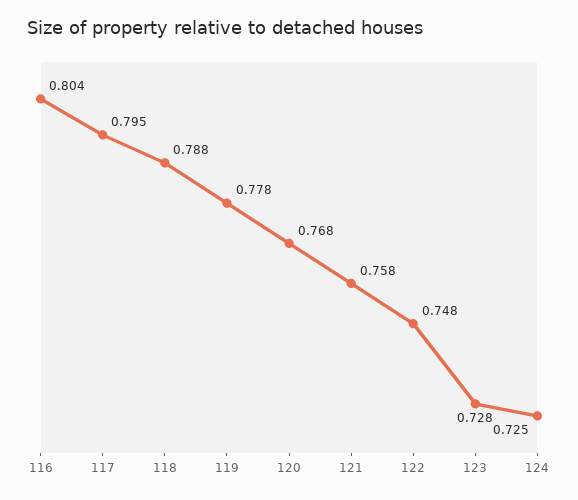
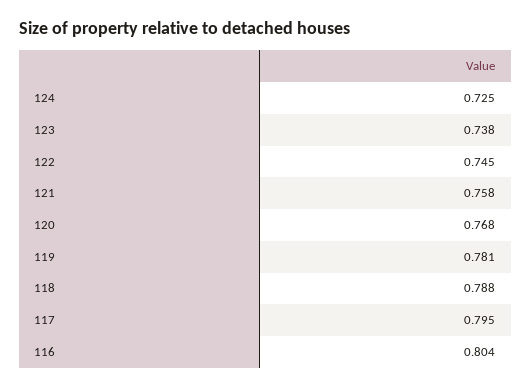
119: 0.778 -> 0.781
122: 0.748 -> 0.745
123: 0.728 -> 0.738

